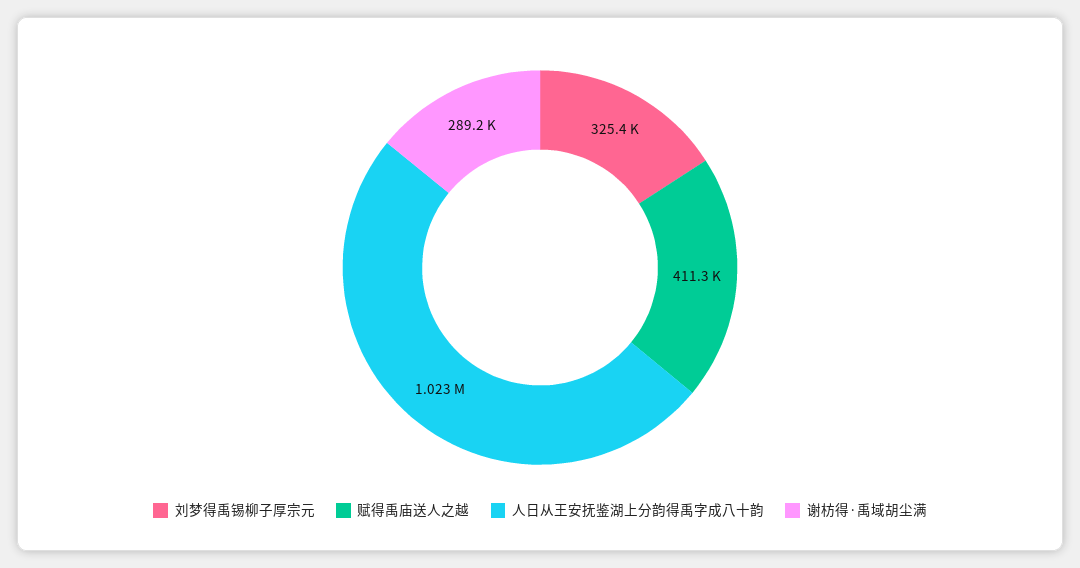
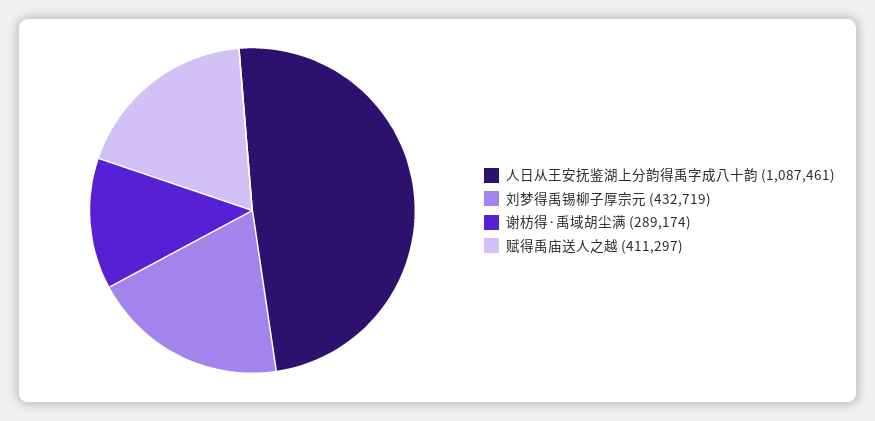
刘梦得禹锡柳子厚宗元: 325400 -> 432719
人日从王安抚鉴湖上分韵得禹字成八十韵: 1023000 -> 1087461

